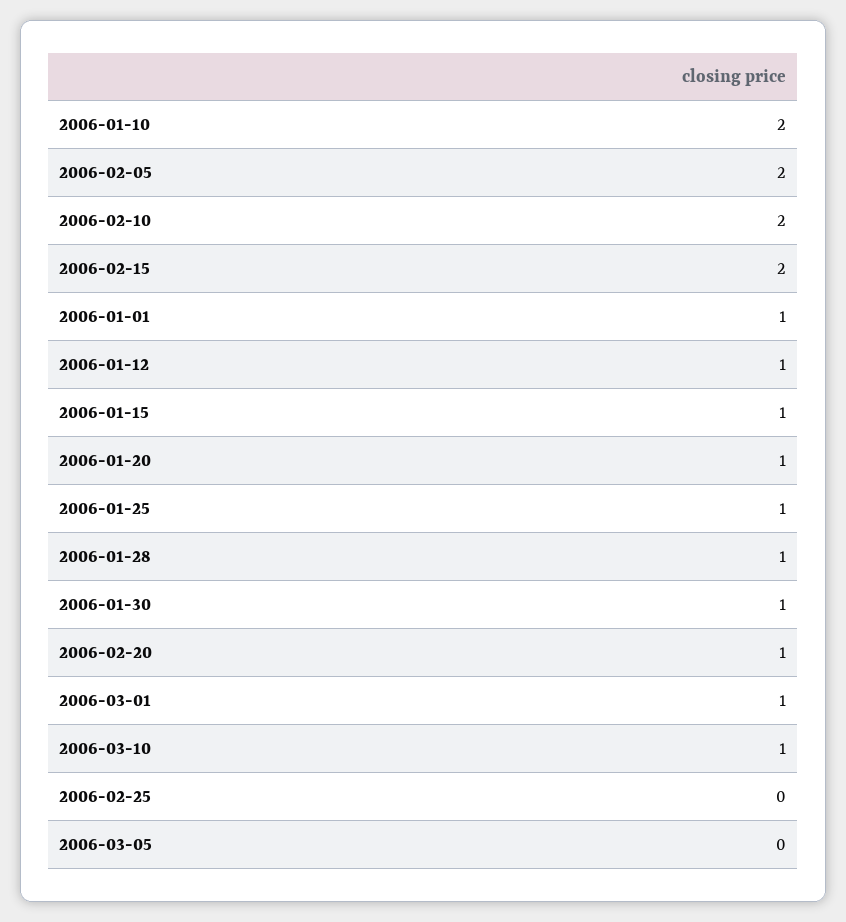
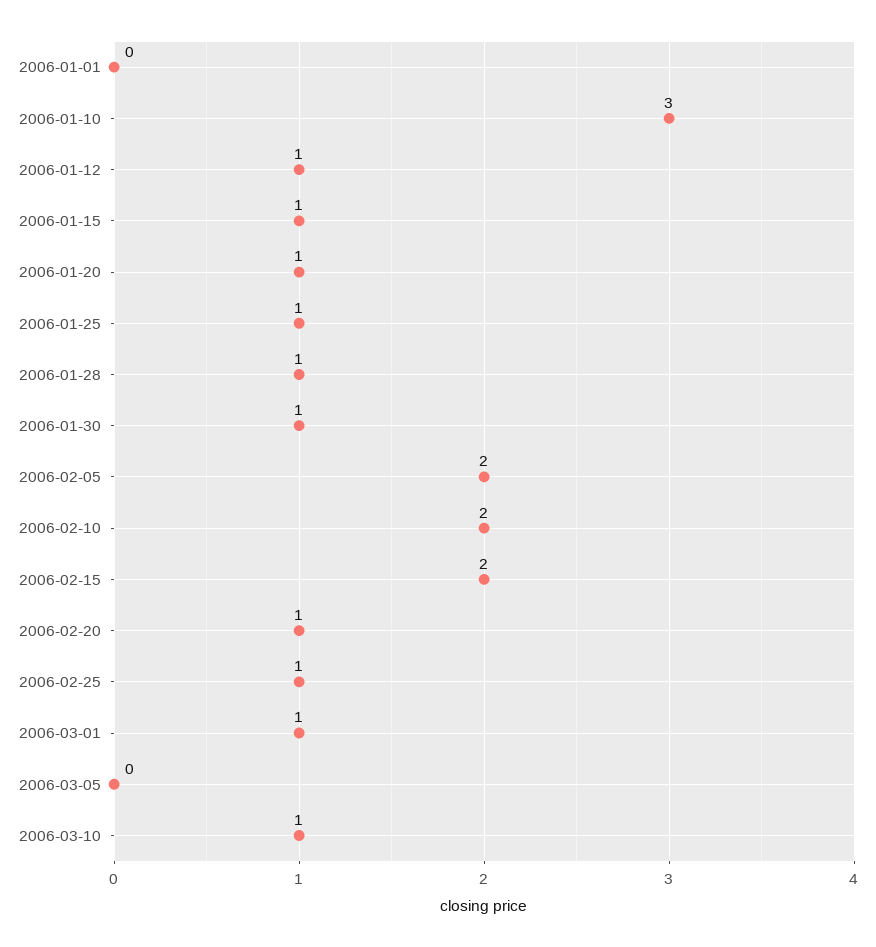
2006-01-10: 2 -> 3
2006-01-01: 1 -> 0
2006-02-25: 0 -> 1

